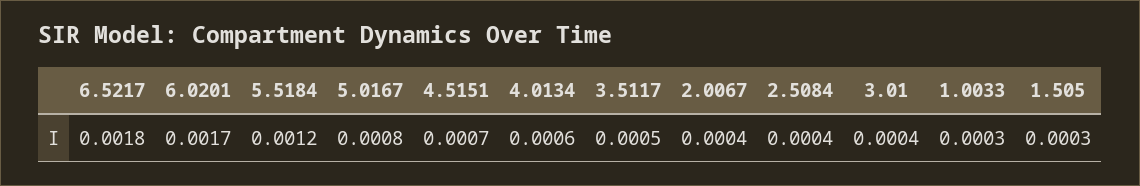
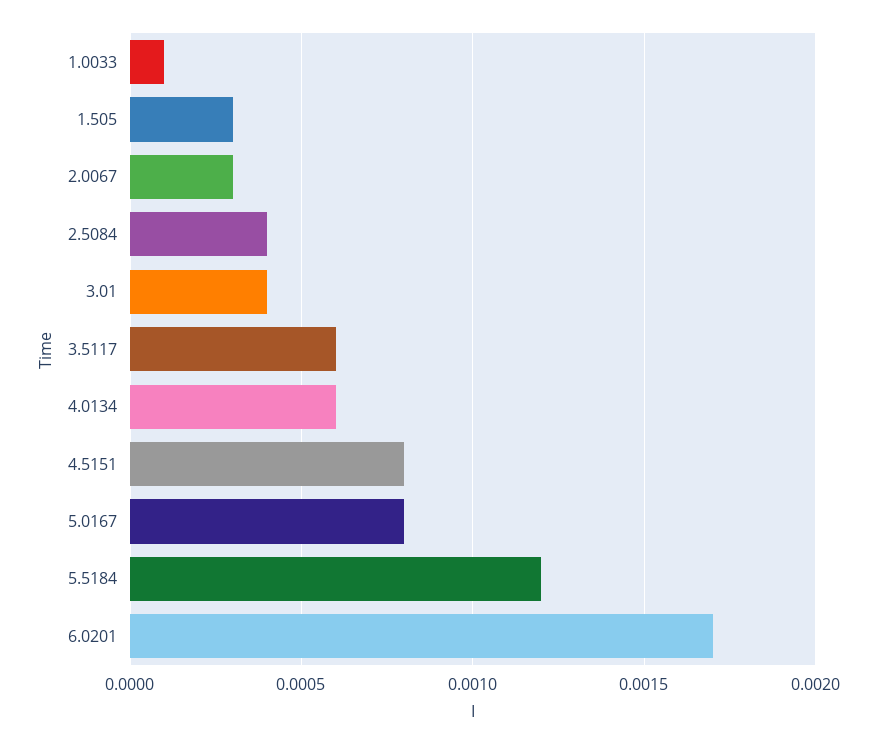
6.5217: 0.0018 -> none
4.5151: 0.0007 -> 0.0008
3.5117: 0.0005 -> 0.0006
2.0067: 0.0004 -> 0.0003
1.0033: 0.0003 -> 0.0001

